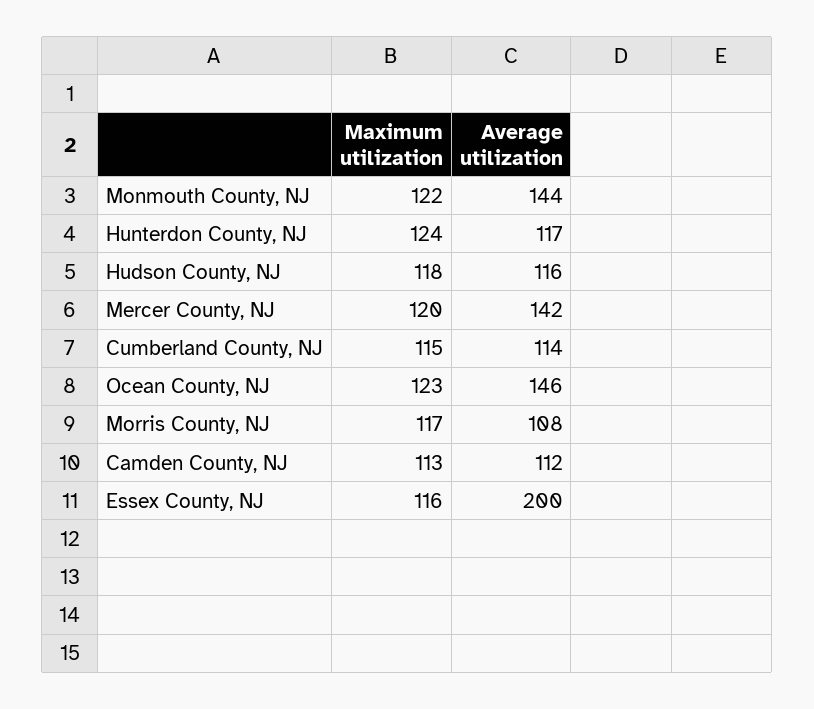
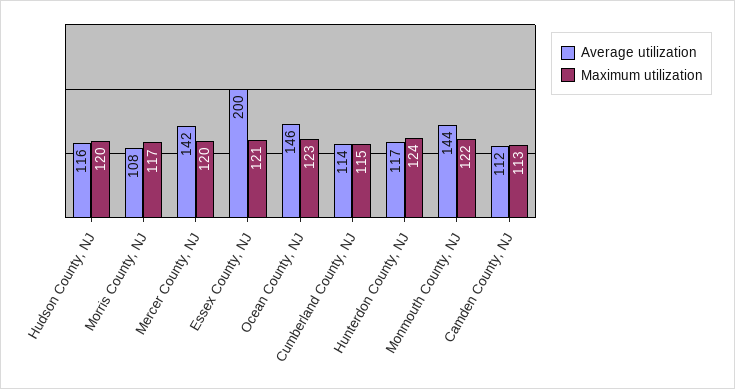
Maximum utilization, Hudson County, NJ: 118 -> 120
Maximum utilization, Essex County, NJ: 116 -> 121

